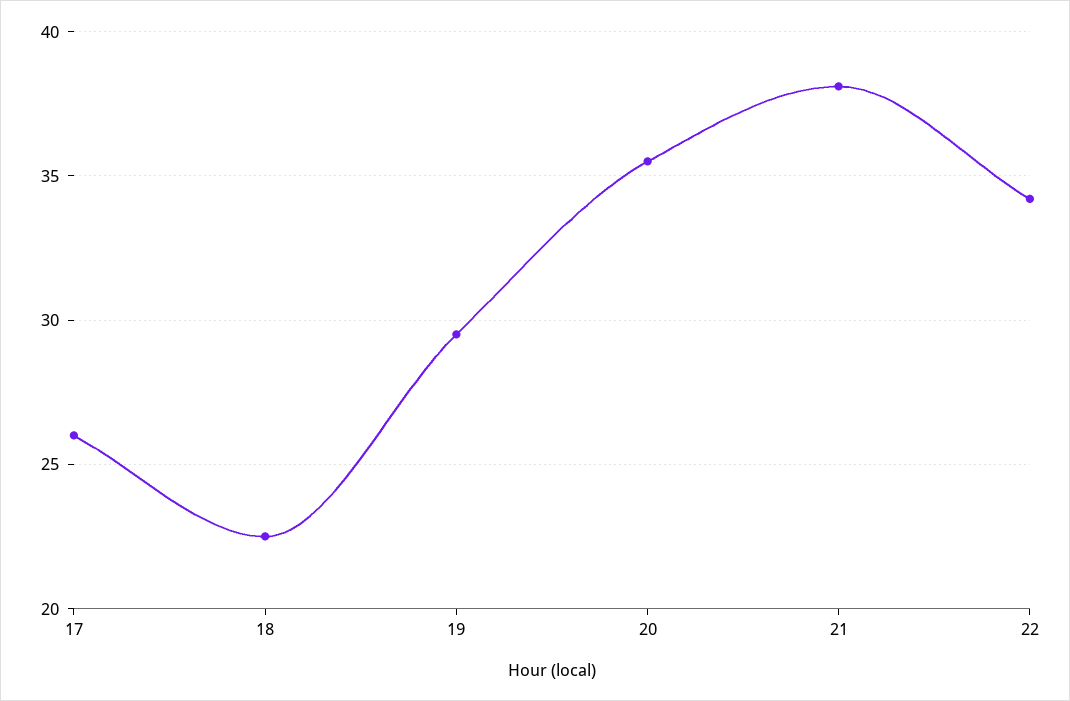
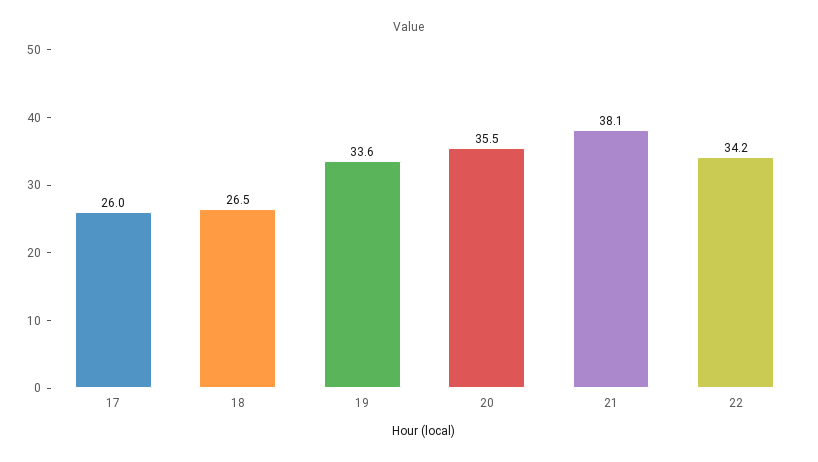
18: 22.5 -> 26.5
19: 29.5 -> 33.6

